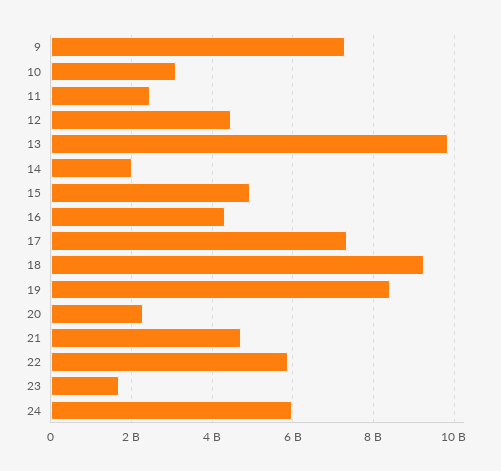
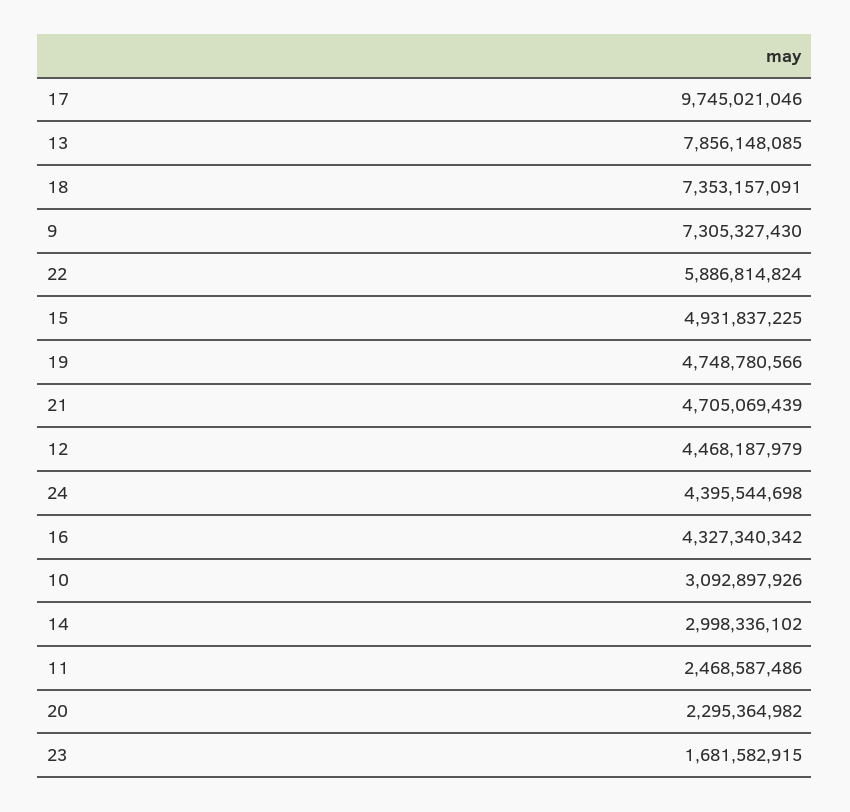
13: 9800000000 -> 7856148085
14: 2000000000 -> 2998336102
17: 7400000000 -> 9745021046
18: 9200000000 -> 7353157091
19: 8400000000 -> 4748780566
24: 6000000000 -> 4395544698

